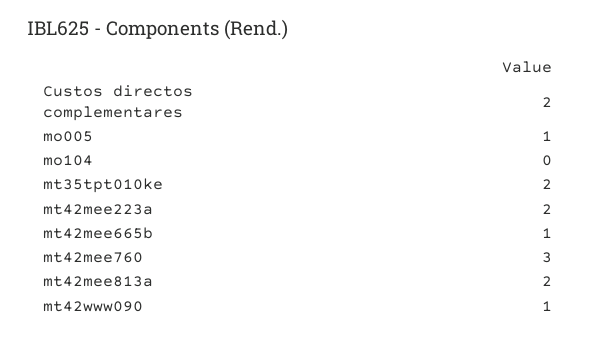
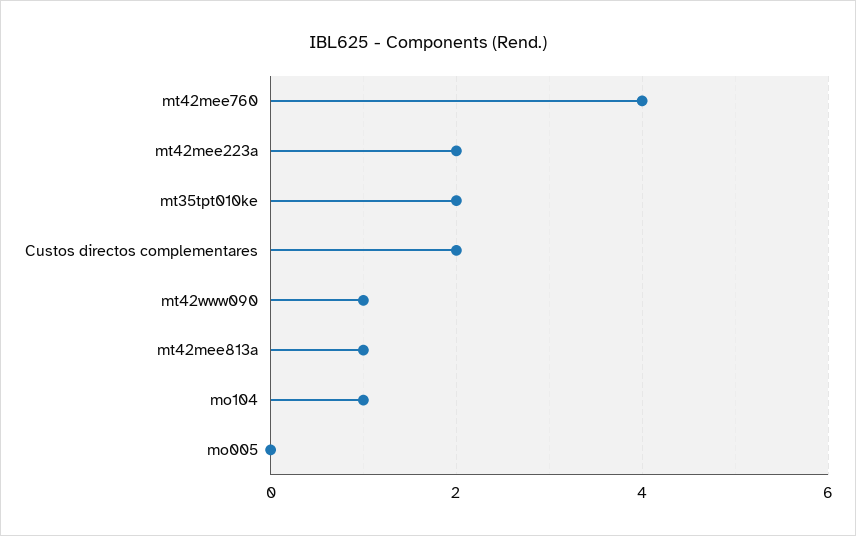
mo005: 1 -> 0
mo104: 0 -> 1
mt42mee665b: 1 -> none
mt42mee760: 3 -> 4
mt42mee813a: 2 -> 1

